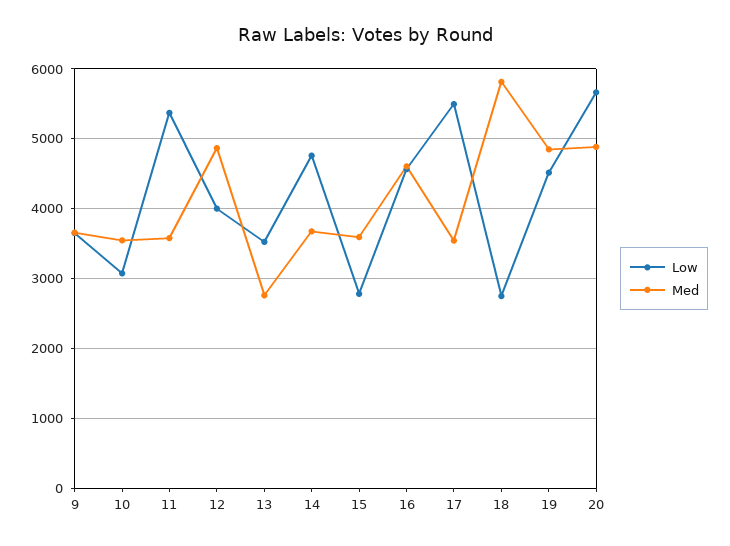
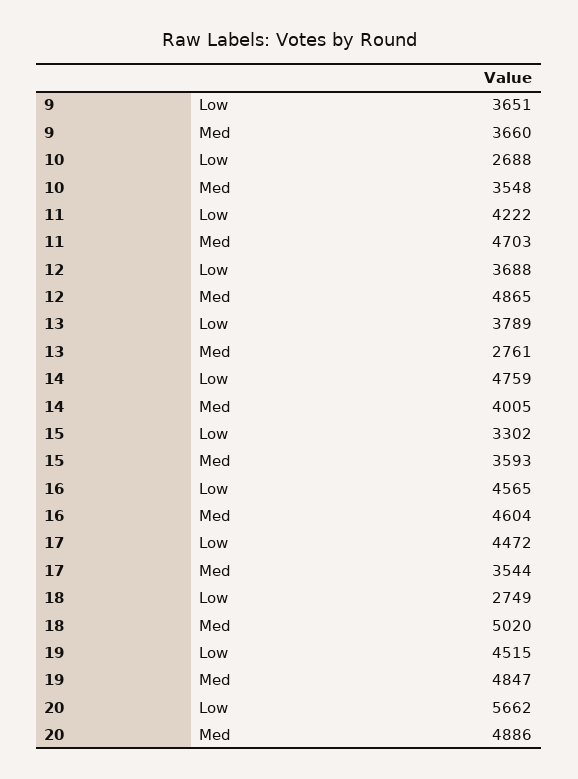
Low, 10: 3100 -> 2688
Low, 11: 5400 -> 4222
Med, 11: 3600 -> 4703
Low, 12: 4000 -> 3688
Low, 13: 3500 -> 3789
Med, 14: 3700 -> 4005
Low, 15: 2800 -> 3302
Low, 17: 5500 -> 4472
Med, 18: 5800 -> 5020

